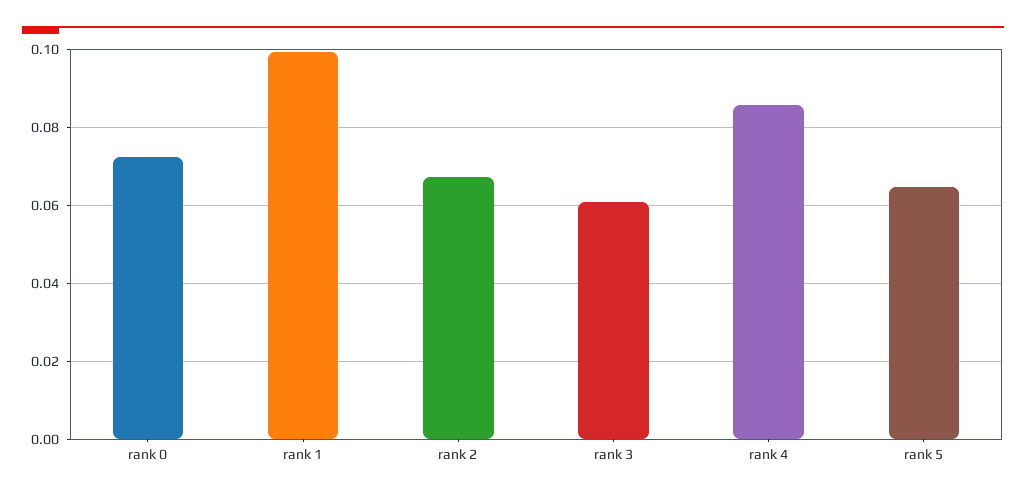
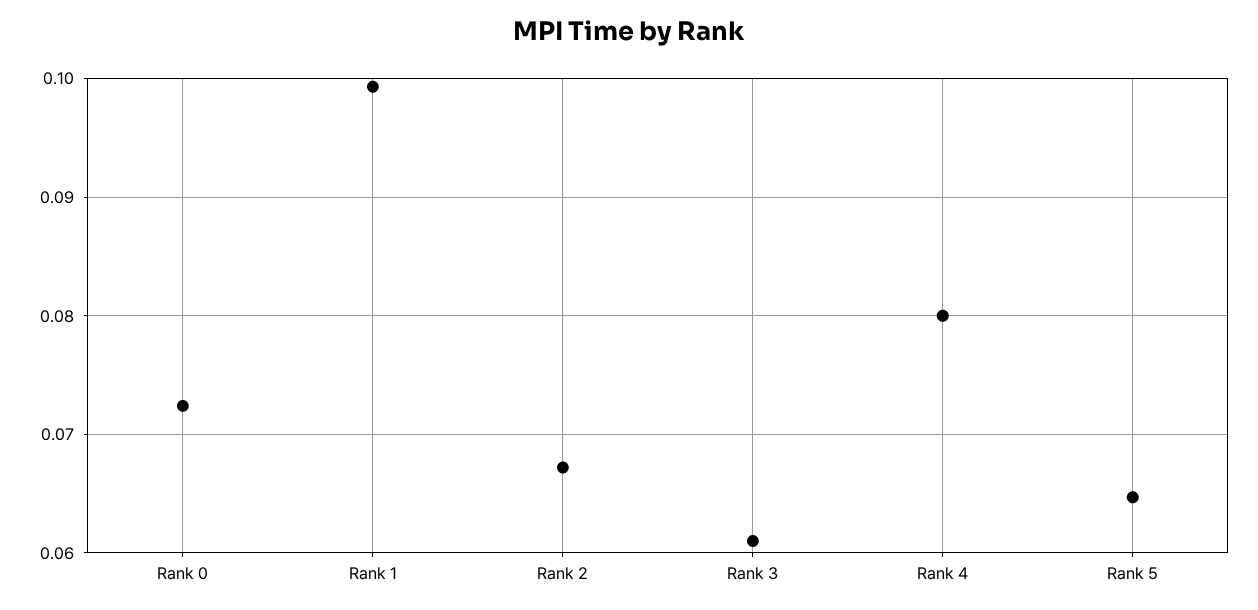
rank 4: 0.086 -> 0.08

